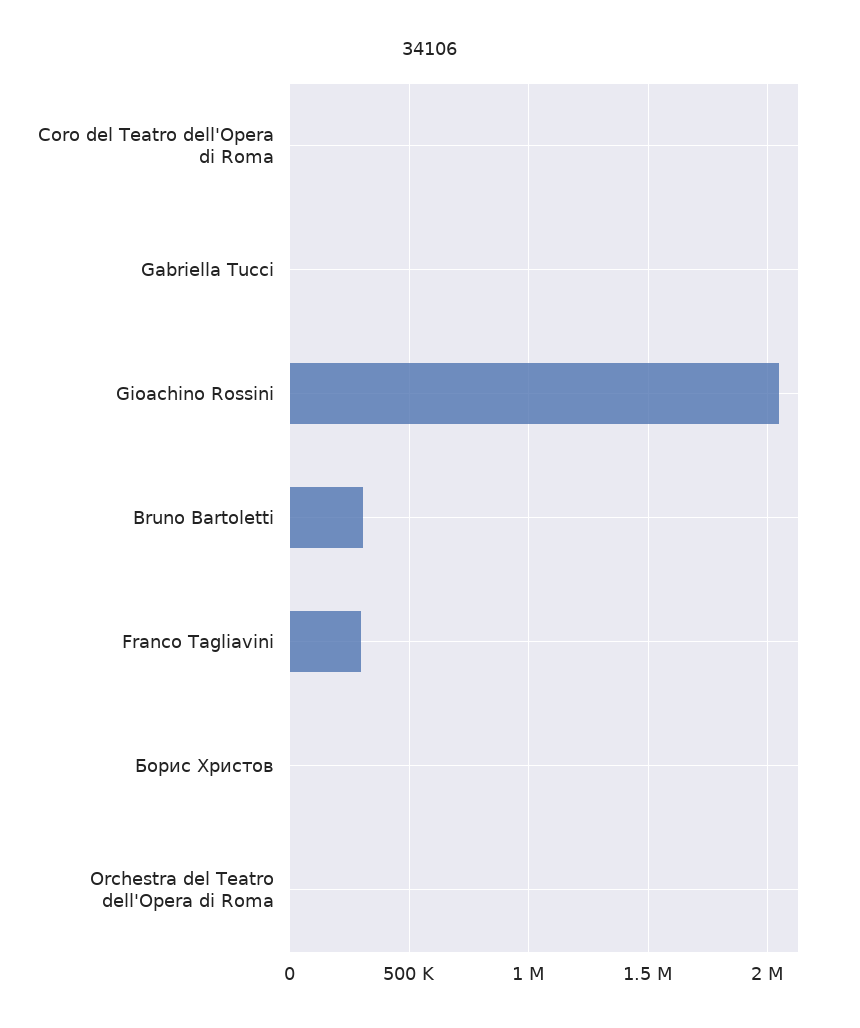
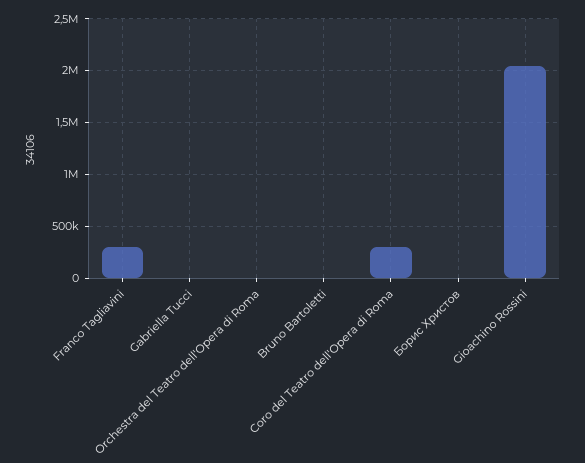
Coro del Teatro dell'Opera di Roma: 0 -> 300000
Bruno Bartoletti: 300000 -> 0

